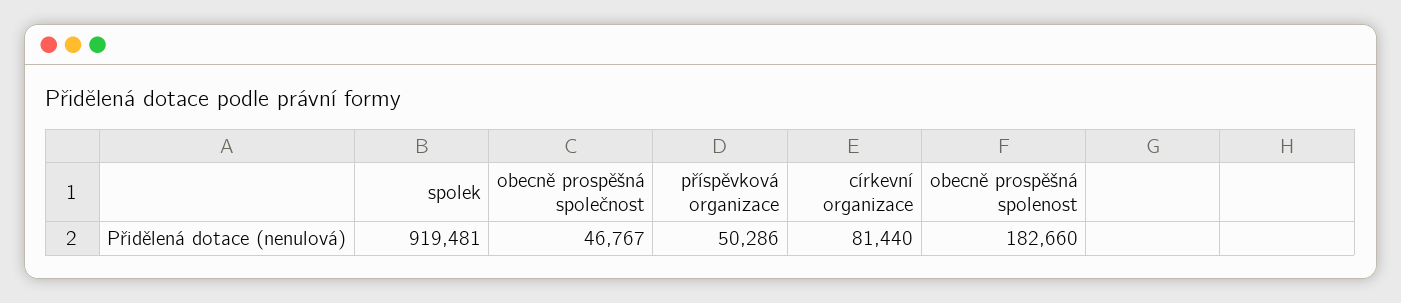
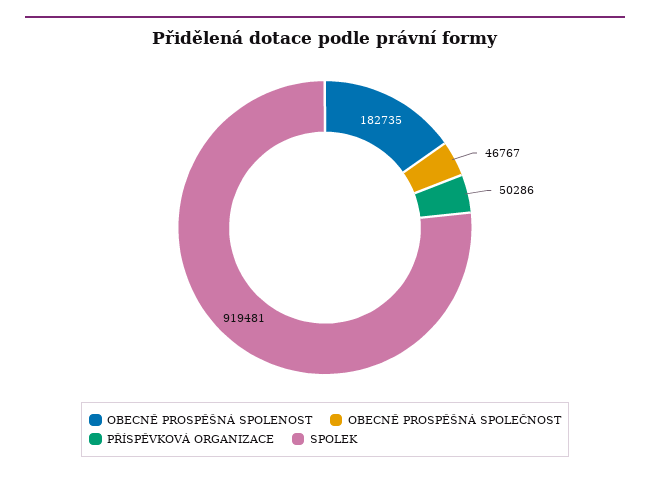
církevní organizace: 81440 -> none
obecně prospěšná spolenost: 182660 -> 182735

